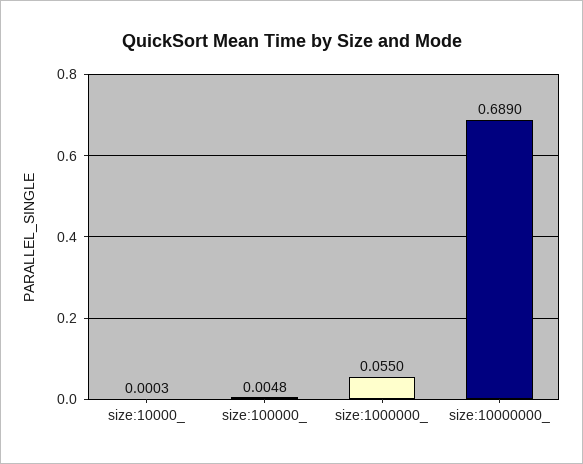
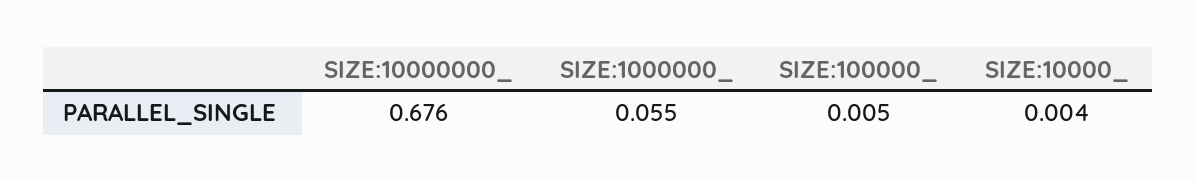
size:10000_: 0.0003 -> 0.004
size:10000000_: 0.689 -> 0.676

